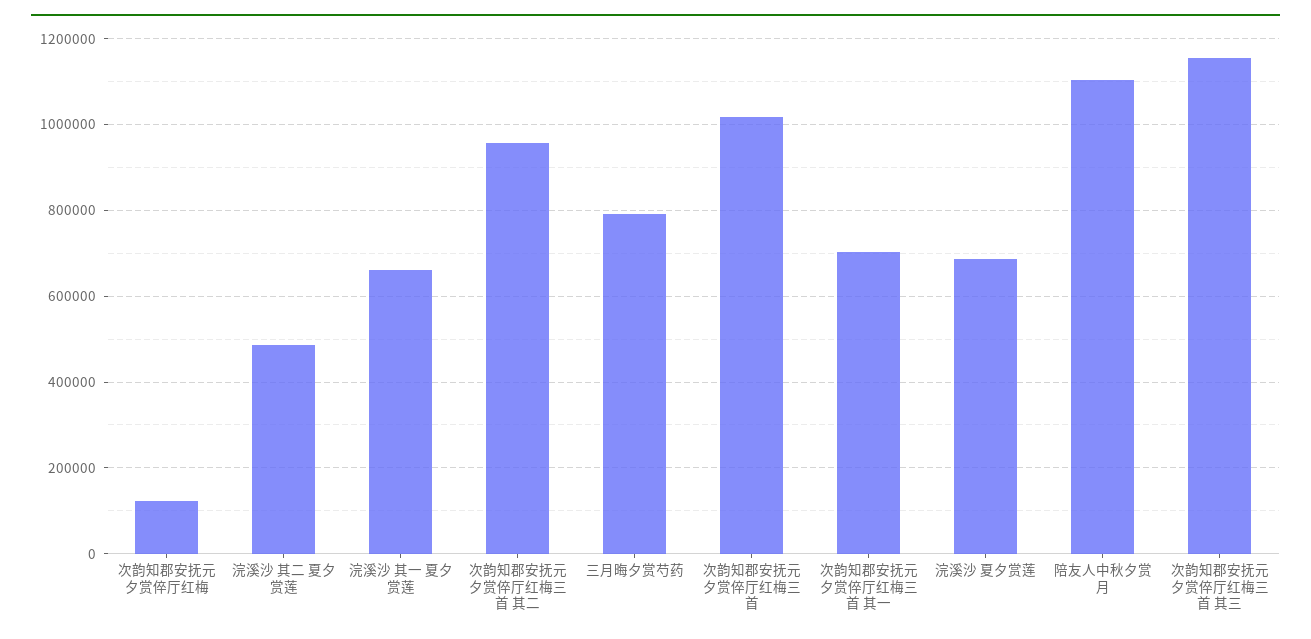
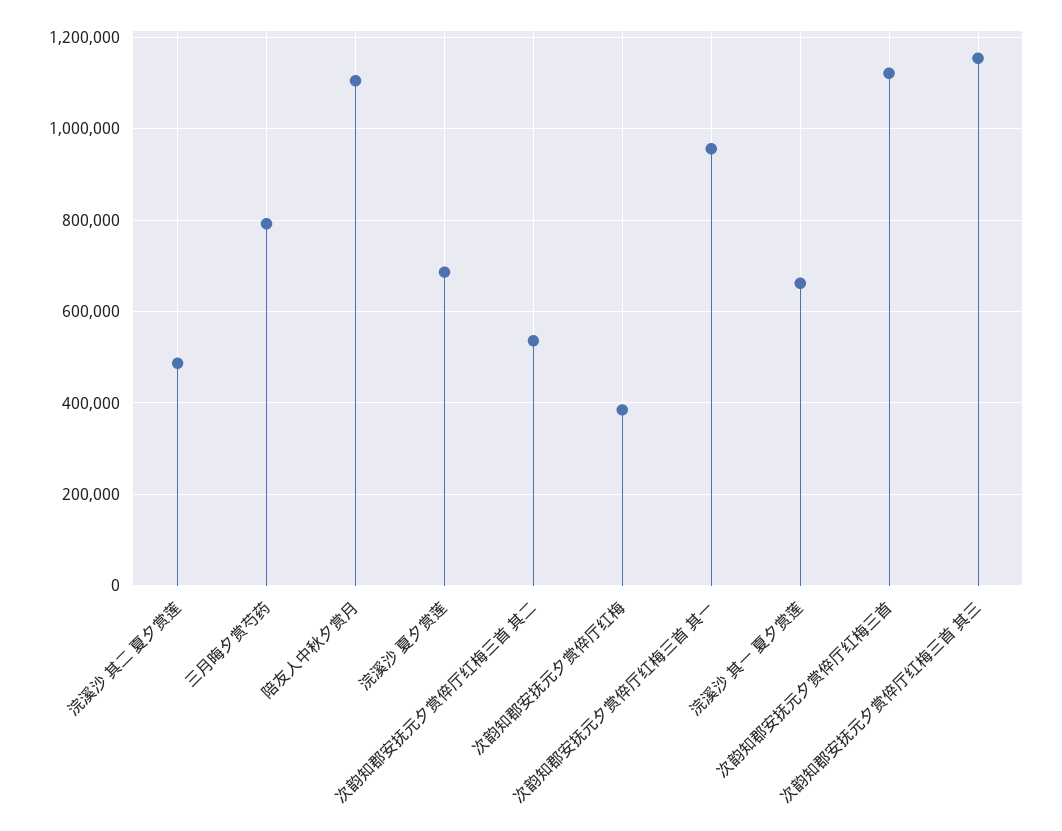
次韵知郡安抚元夕赏倅厅红梅: 120000 -> 380000
次韵知郡安抚元夕赏倅厅红梅三首 其二: 960000 -> 540000
次韵知郡安抚元夕赏倅厅红梅三首: 1020000 -> 1120000
次韵知郡安抚元夕赏倅厅红梅三首 其一: 700000 -> 960000

